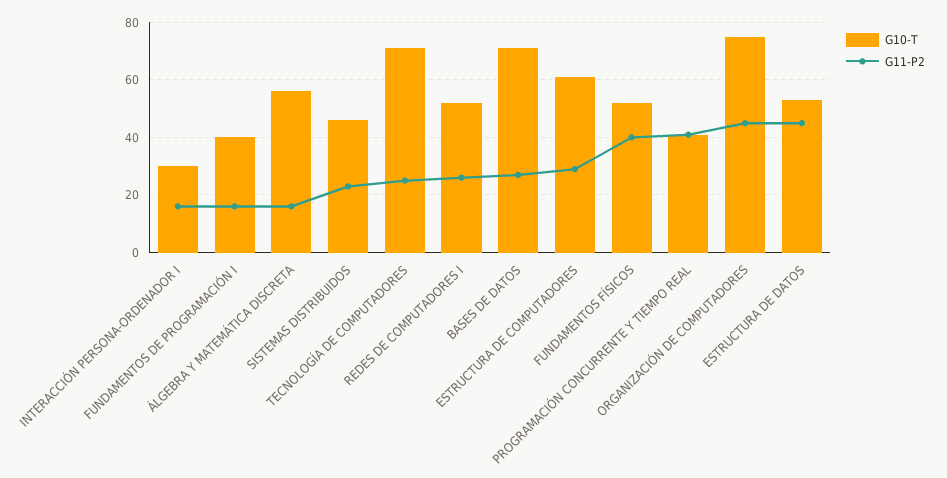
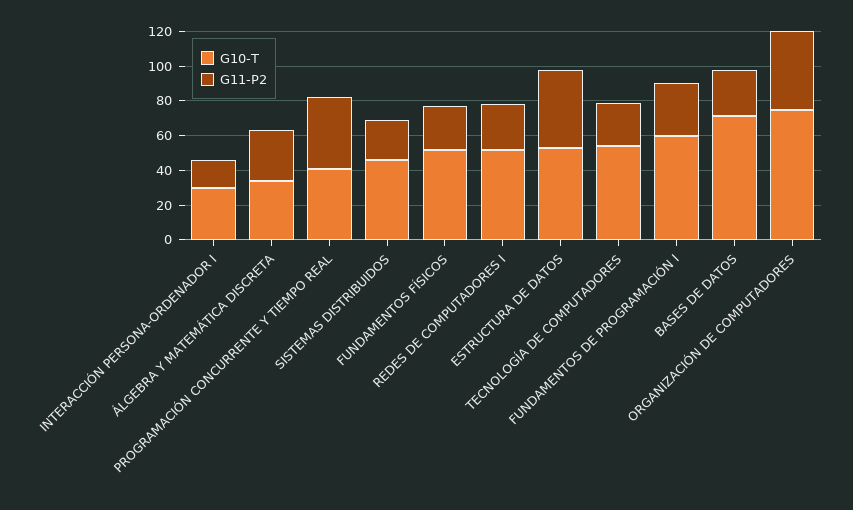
G10-T, FUNDAMENTOS DE PROGRAMACIÓN I: 40 -> 60
G11-P2, FUNDAMENTOS DE PROGRAMACIÓN I: 15 -> 30
G10-T, ÁLGEBRA Y MATEMÁTICA DISCRETA: 55 -> 35
G11-P2, ÁLGEBRA Y MATEMÁTICA DISCRETA: 15 -> 30
G10-T, TECNOLOGÍA DE COMPUTADORES: 70 -> 55
G10-T, ESTRUCTURA DE COMPUTADORES: 60 -> none
G11-P2, ESTRUCTURA DE COMPUTADORES: 30 -> none
G11-P2, FUNDAMENTOS FÍSICOS: 40 -> 25

